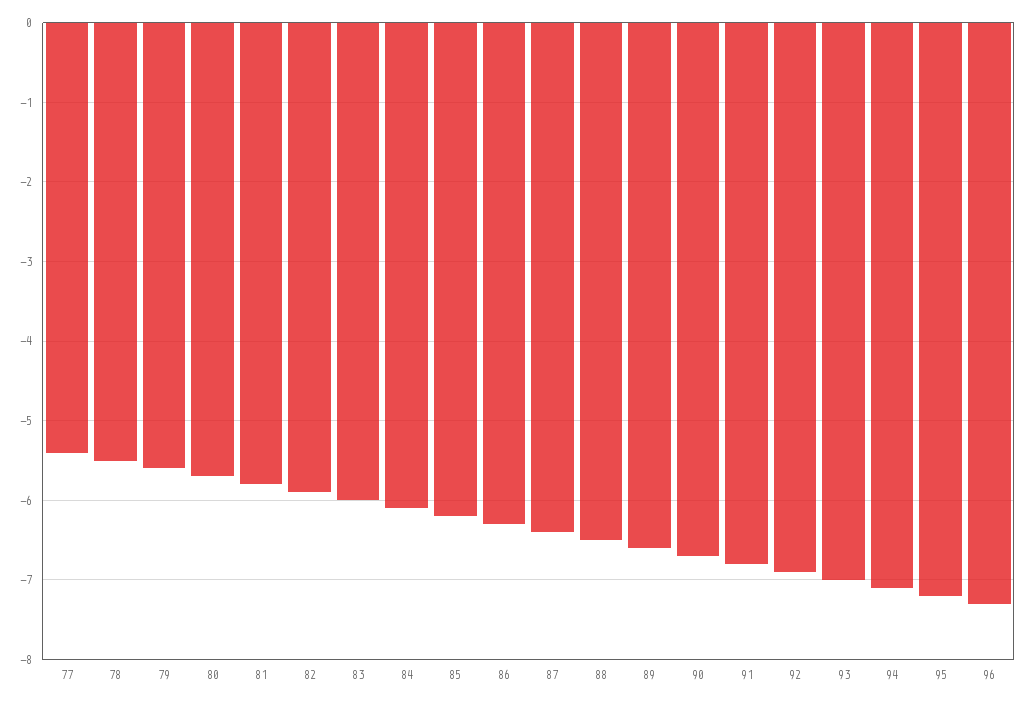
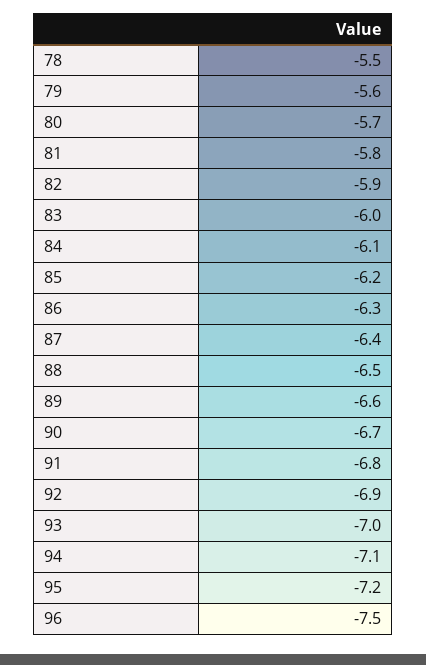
77: -5.4 -> none
96: -7.3 -> -7.5

